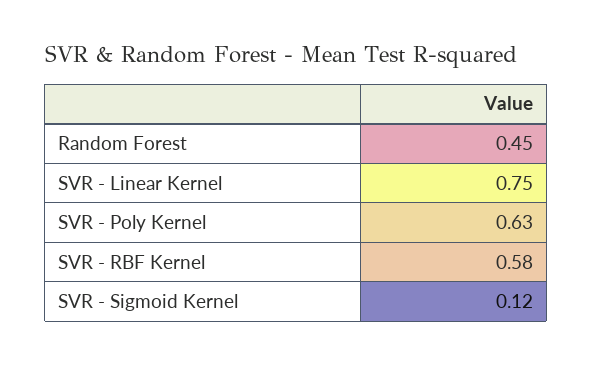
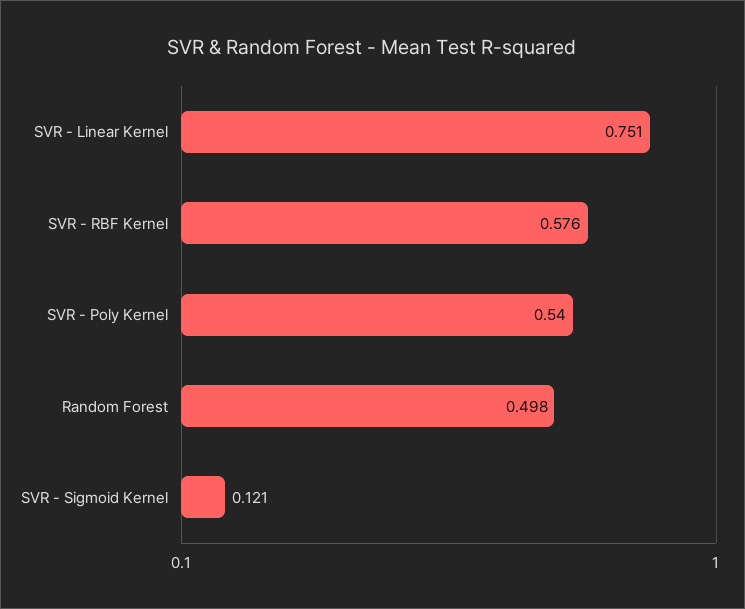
Random Forest: 0.45 -> 0.498
SVR - Poly Kernel: 0.63 -> 0.54

